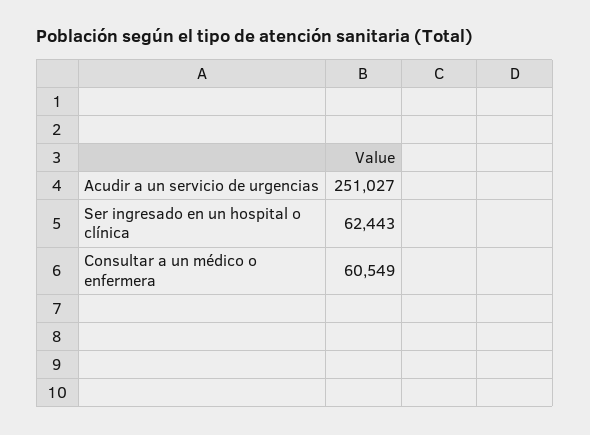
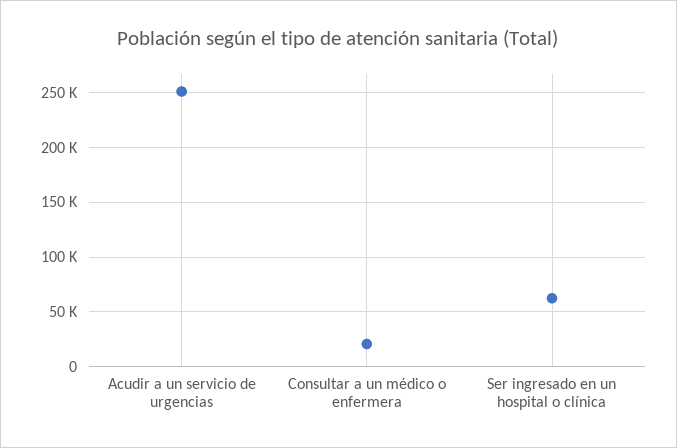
Consultar a un médico o enfermera: 60549 -> 20000

